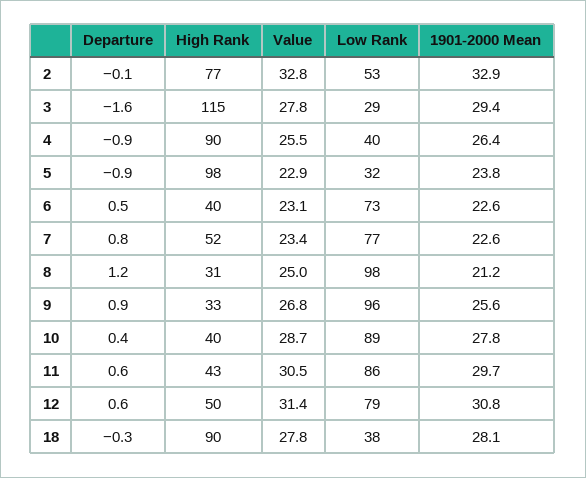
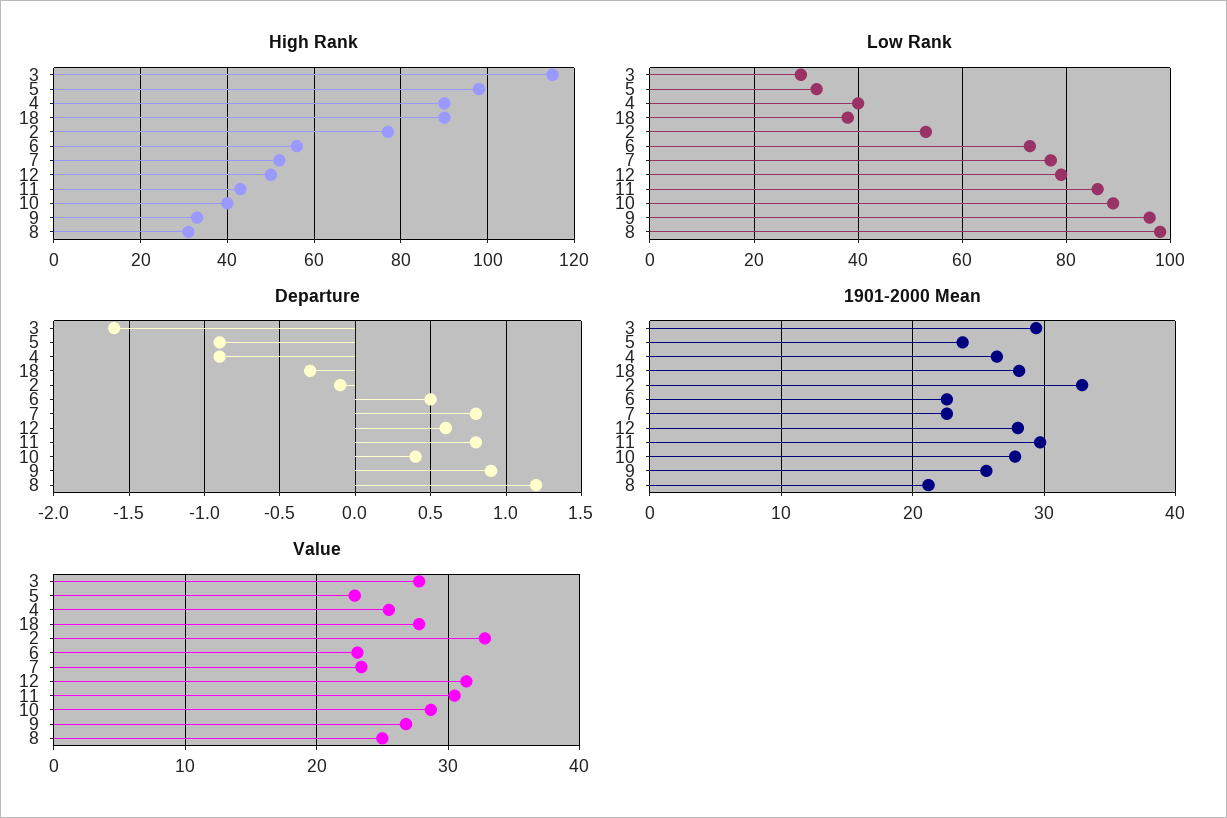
High Rank, 6: 40 -> 55
Departure, 11: 0.6 -> 0.8
1901-2000 Mean, 12: 30.8 -> 28

